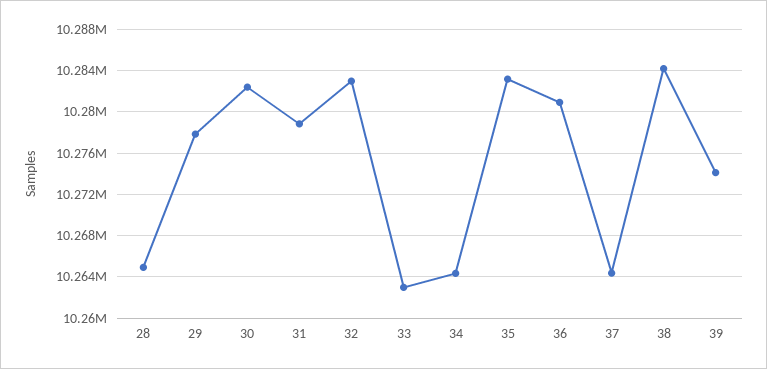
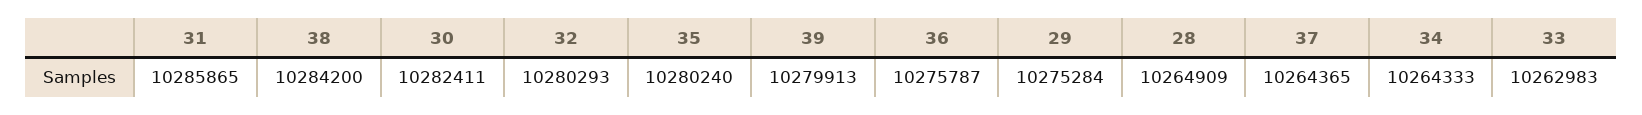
29: 10278000 -> 10275284
31: 10279000 -> 10285865
32: 10283000 -> 10280293
35: 10283000 -> 10280240
36: 10281000 -> 10275787
39: 10274000 -> 10279913

